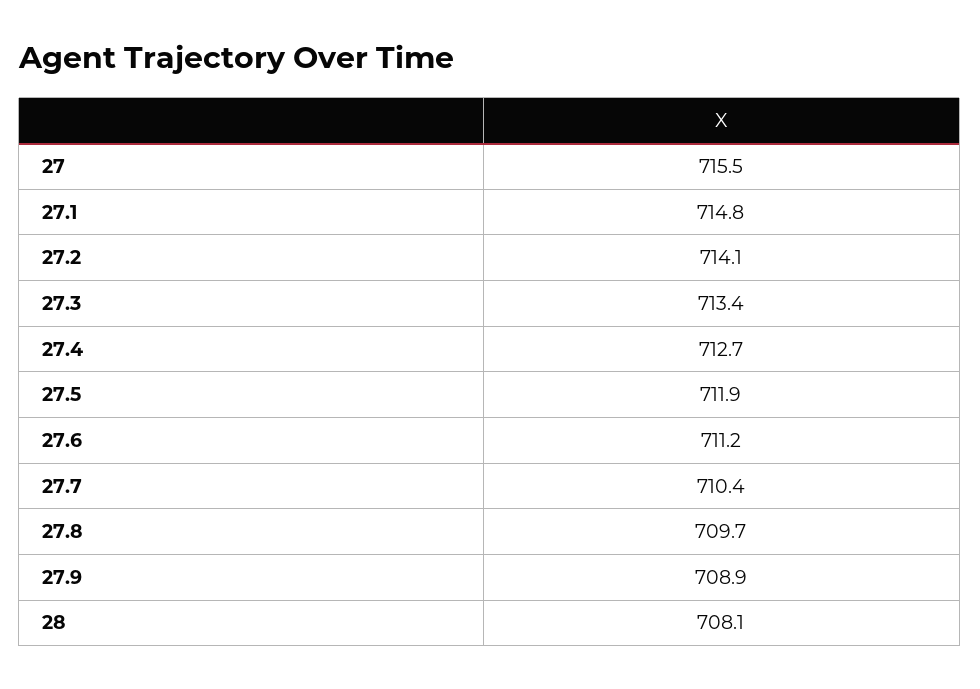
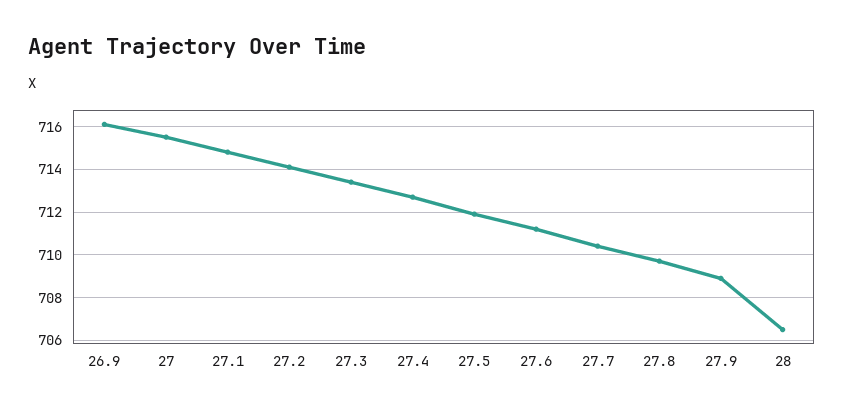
28: 708.1 -> 706.5
26.9: none -> 716

